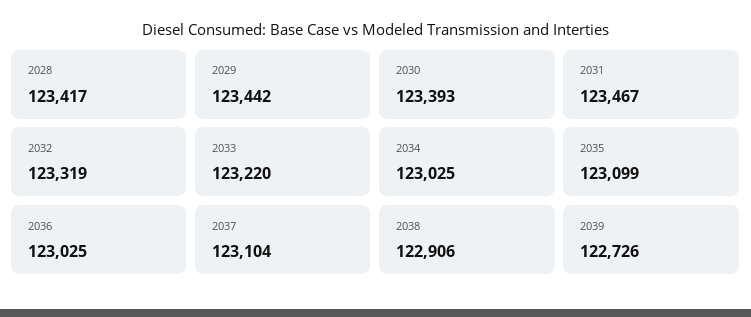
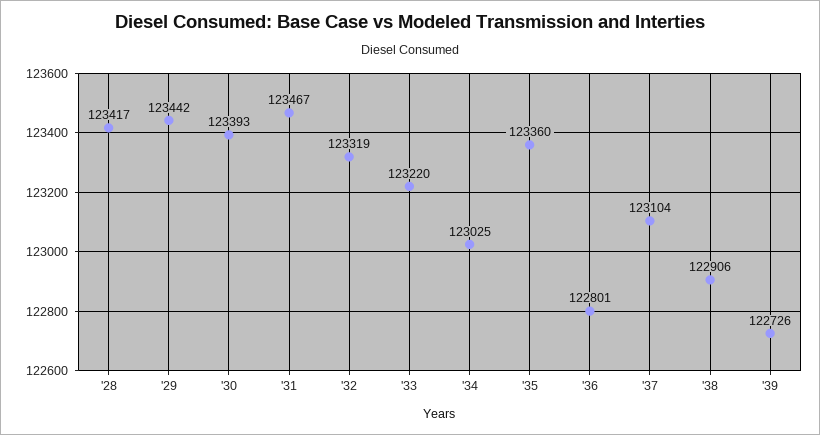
2035: 123099 -> 123360
2036: 123025 -> 122801

